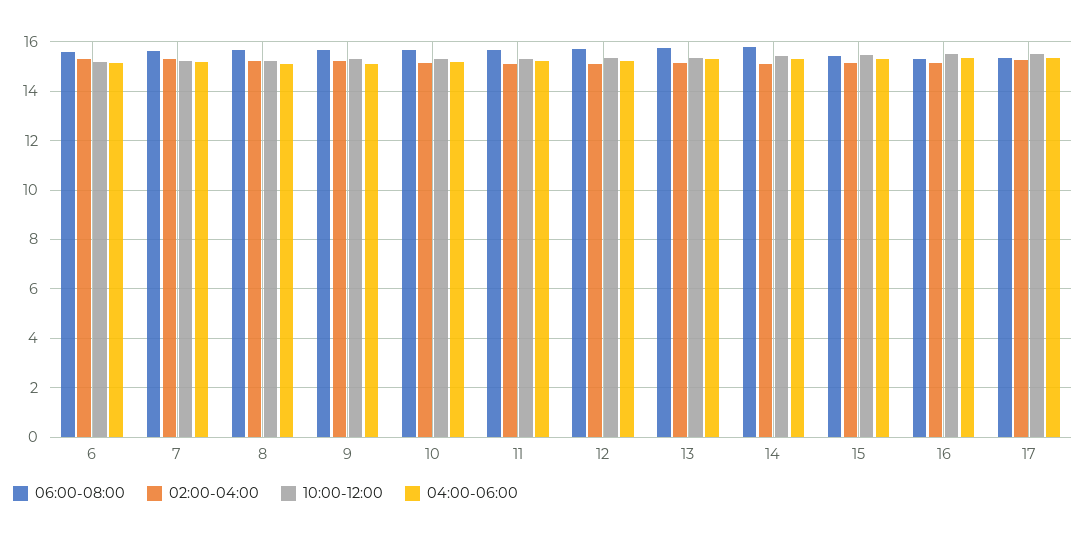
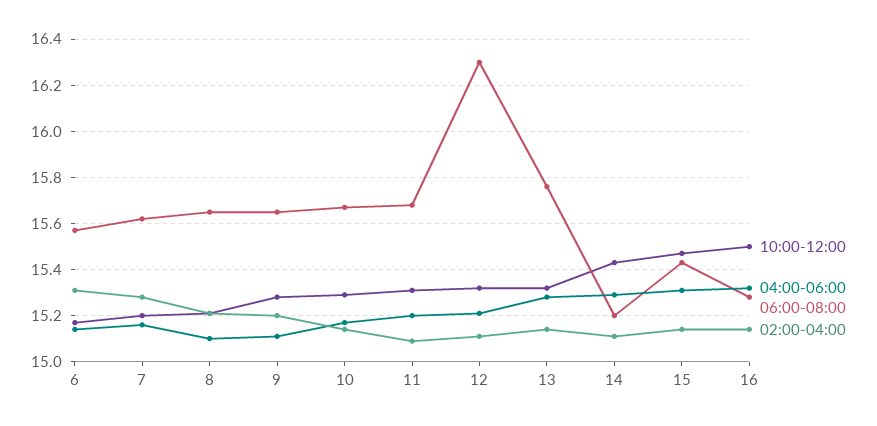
06:00-08:00, 12: 15.75 -> 16.3
06:00-08:00, 14: 15.75 -> 15.2
06:00-08:00, 17: 15.25 -> none
02:00-04:00, 17: 15.25 -> none
10:00-12:00, 17: 15.5 -> none
04:00-06:00, 17: 15.25 -> none

